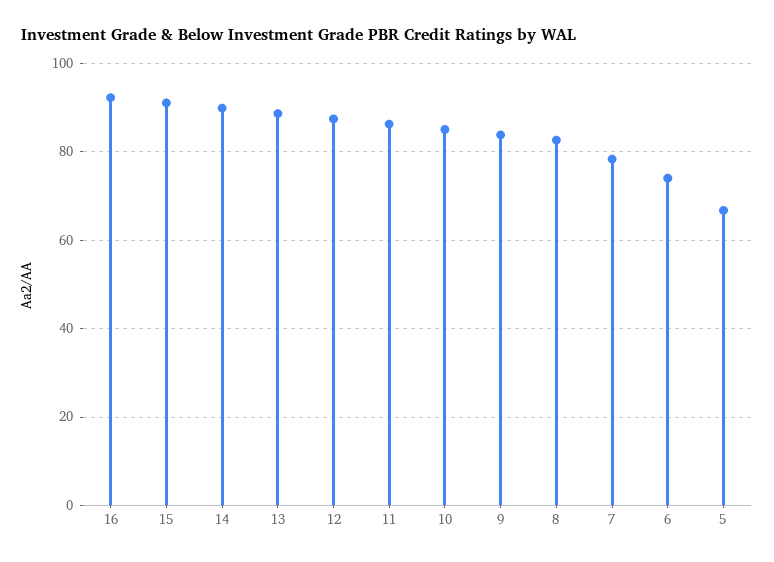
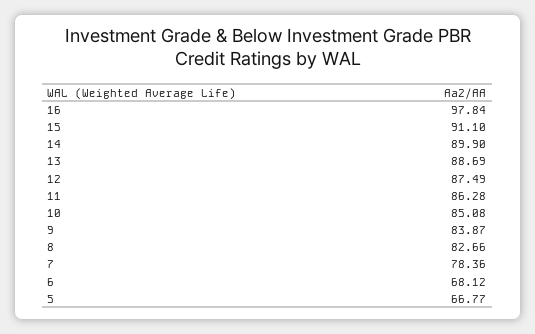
16: 92 -> 97.84
6: 74 -> 68.12

